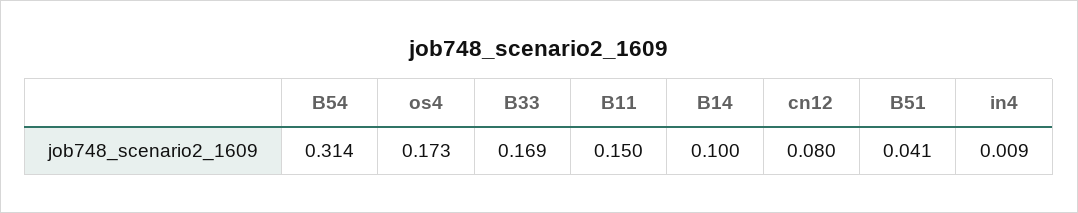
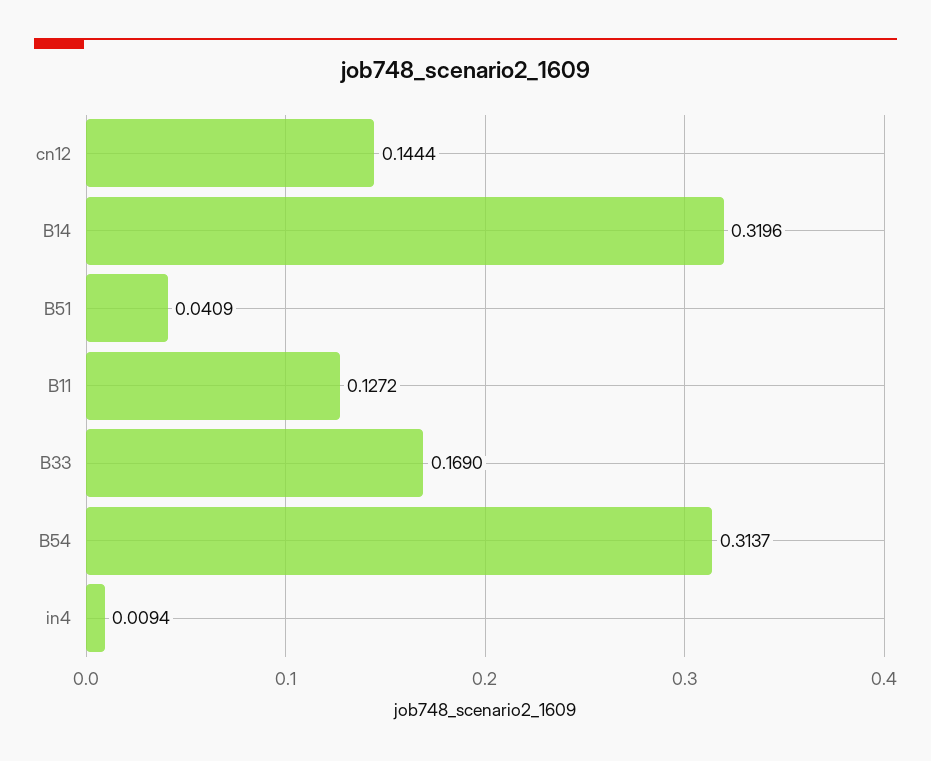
os4: 0.173 -> none
B11: 0.15 -> 0.1272
B14: 0.1 -> 0.3196
cn12: 0.08 -> 0.1444

